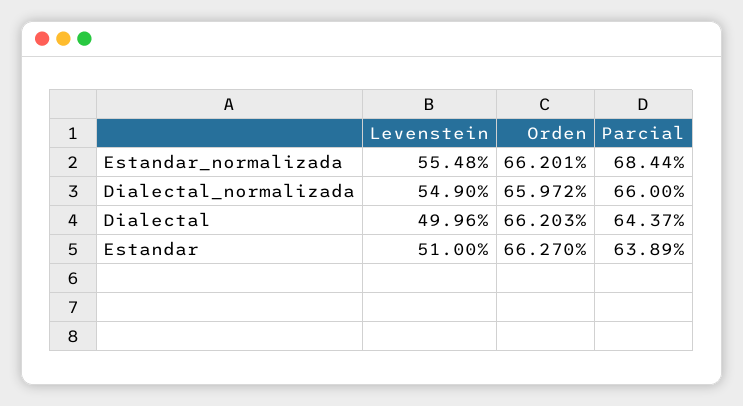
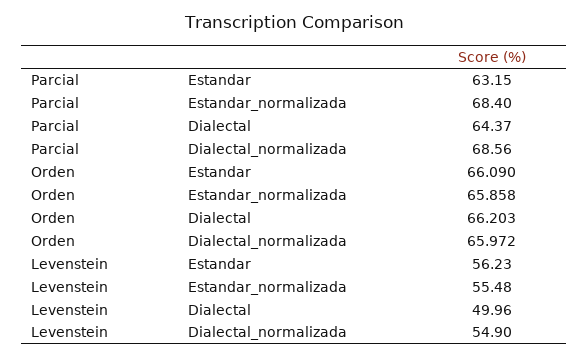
Orden, Estandar_normalizada: 66.201 -> 65.858
Parcial, Estandar_normalizada: 68.44 -> 68.4
Parcial, Dialectal_normalizada: 66 -> 68.56
Levenstein, Estandar: 51 -> 56.23
Orden, Estandar: 66.27 -> 66.09
Parcial, Estandar: 63.89 -> 63.15

